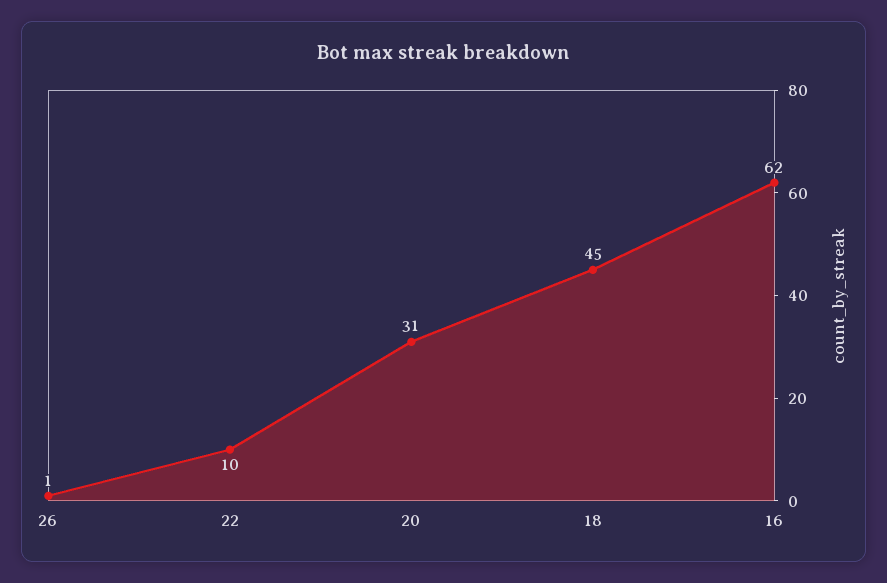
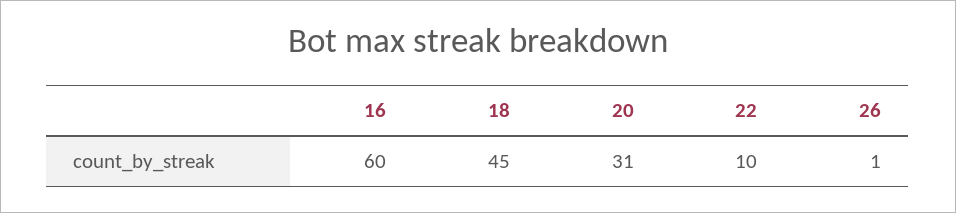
16: 62 -> 60

